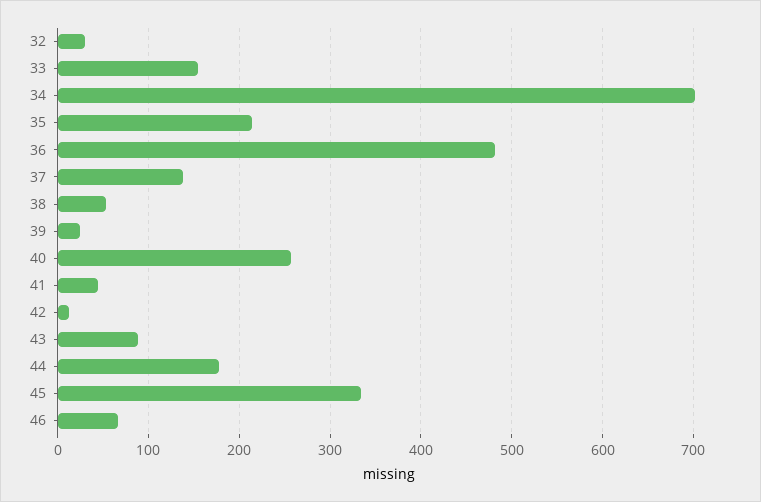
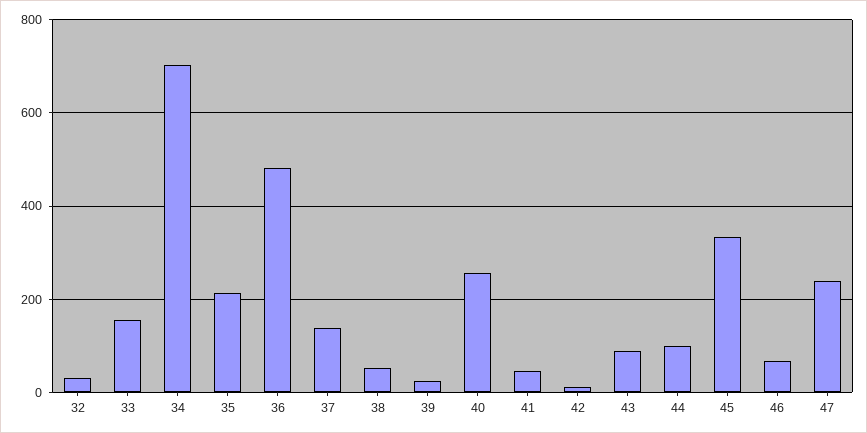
44: 180 -> 100
47: none -> 240

